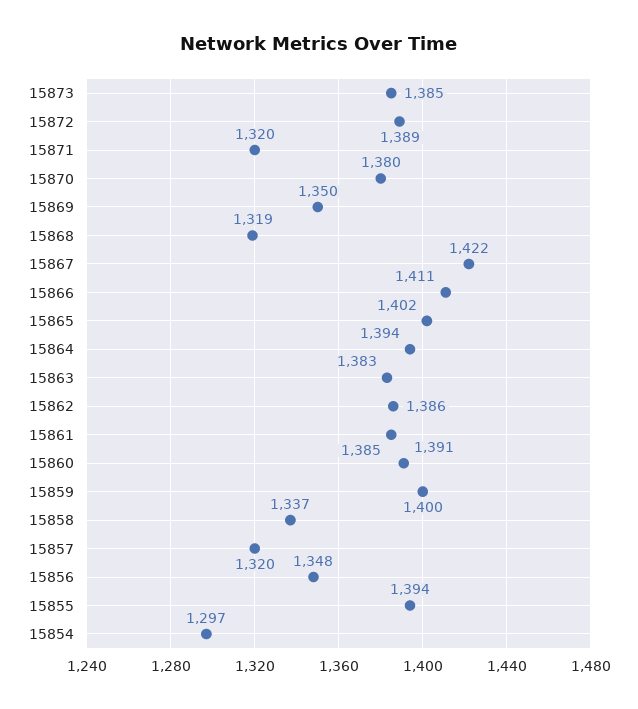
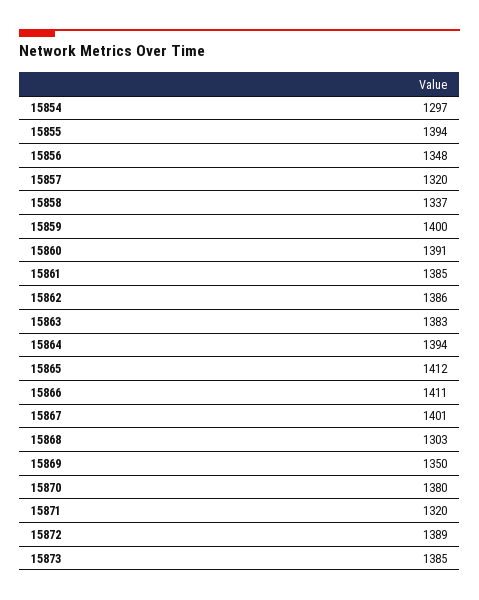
15868: 1319 -> 1303
15867: 1422 -> 1401
15865: 1402 -> 1412

